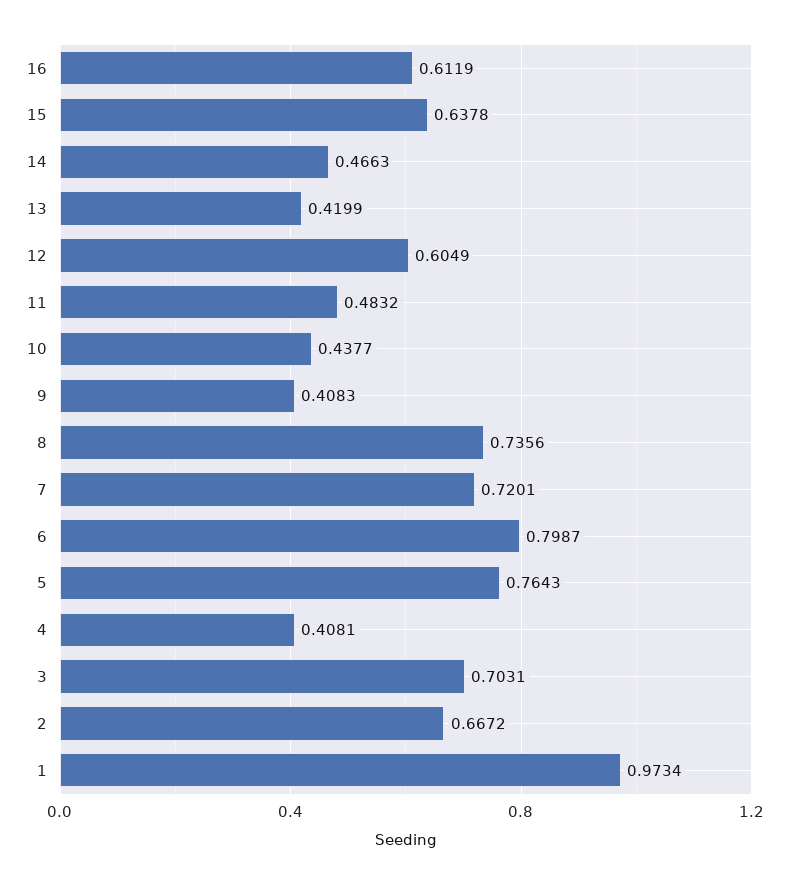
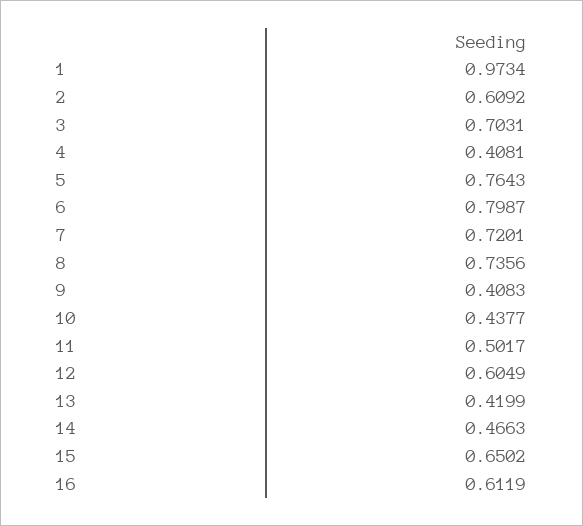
15: 0.6378 -> 0.6502
11: 0.4832 -> 0.5017
2: 0.6672 -> 0.6092

